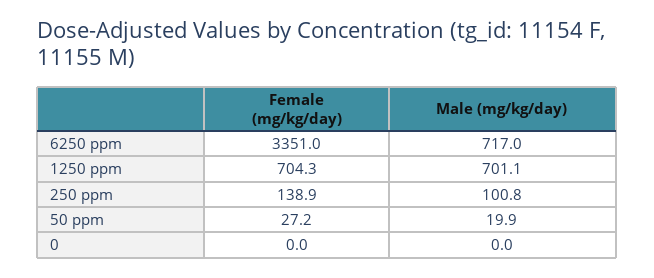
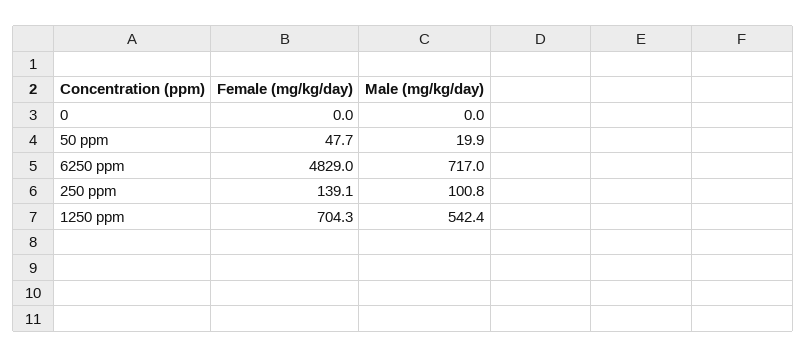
Female (mg/kg/day), 6250 ppm: 3351 -> 4829
Male (mg/kg/day), 1250 ppm: 701.1 -> 542.4
Female (mg/kg/day), 250 ppm: 138.9 -> 139.1
Female (mg/kg/day), 50 ppm: 27.2 -> 47.7

